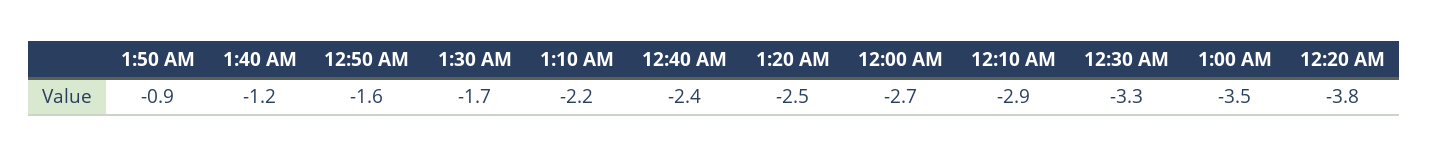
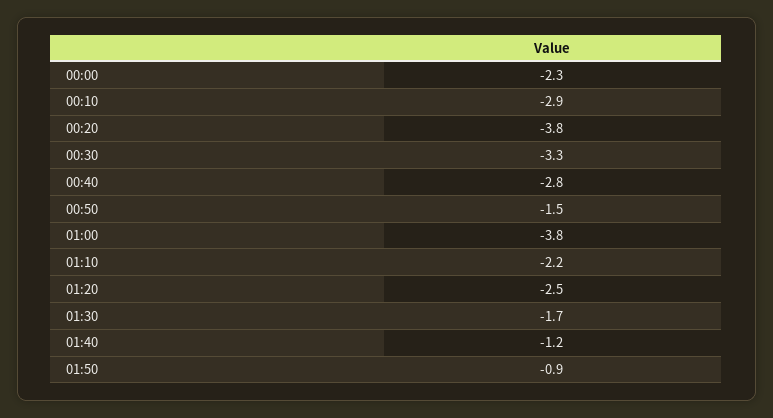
12:50 AM: -1.6 -> -1.5
12:40 AM: -2.4 -> -2.8
12:00 AM: -2.7 -> -2.3
1:00 AM: -3.5 -> -3.8

